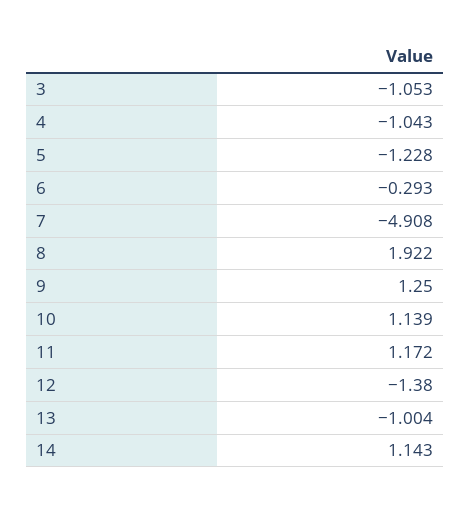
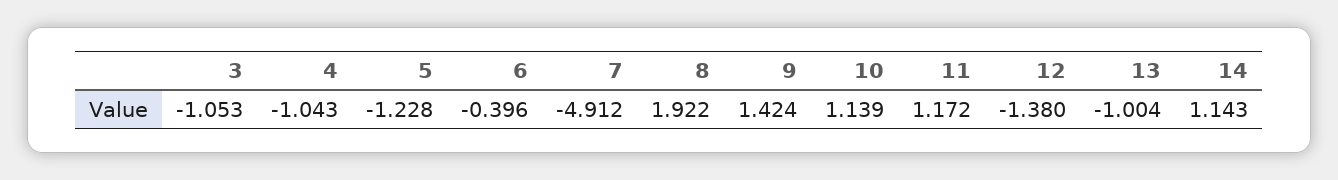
6: -0.293 -> -0.396
7: -4.908 -> -4.912
9: 1.25 -> 1.424

